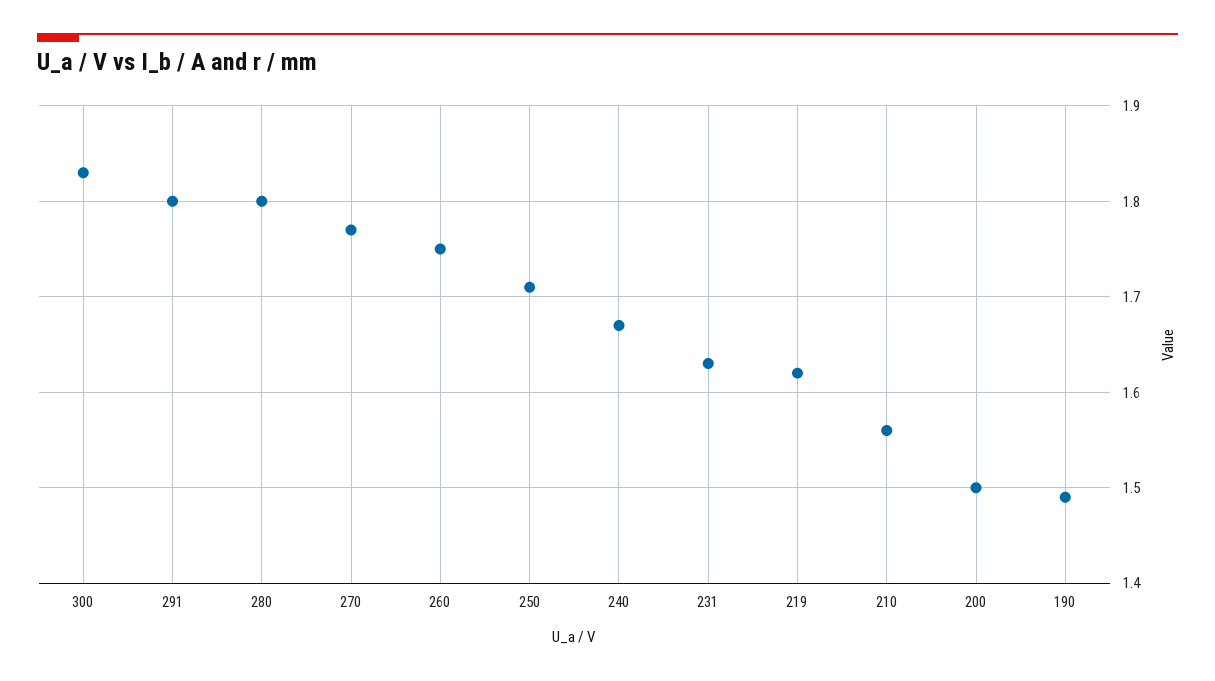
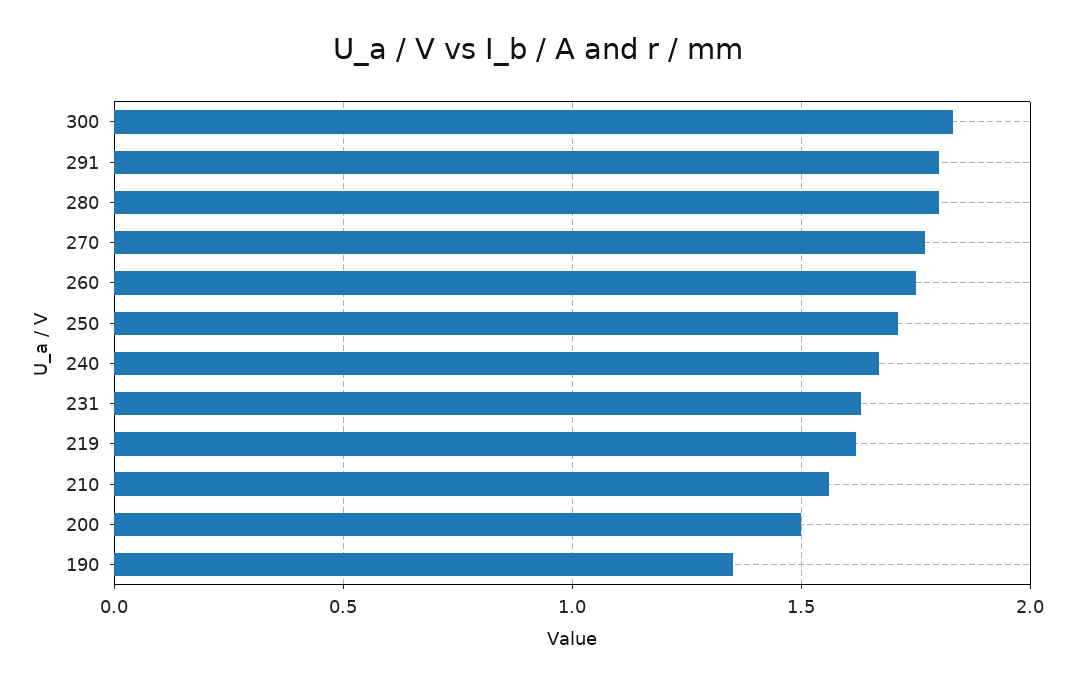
190: 1.49 -> 1.35

